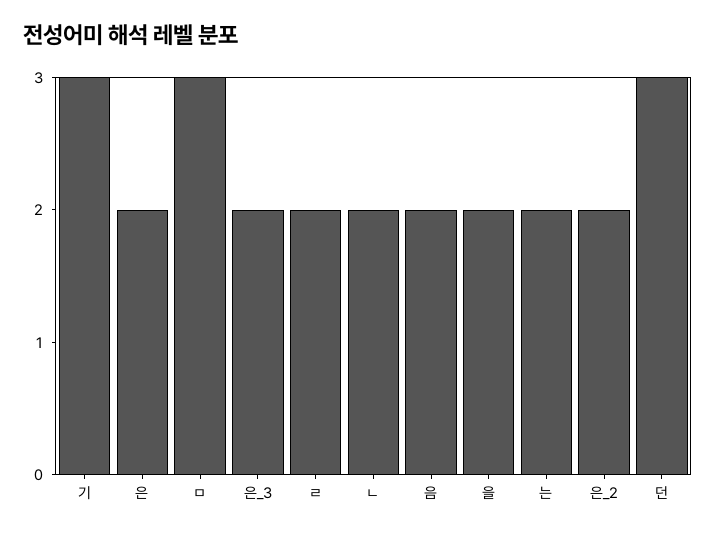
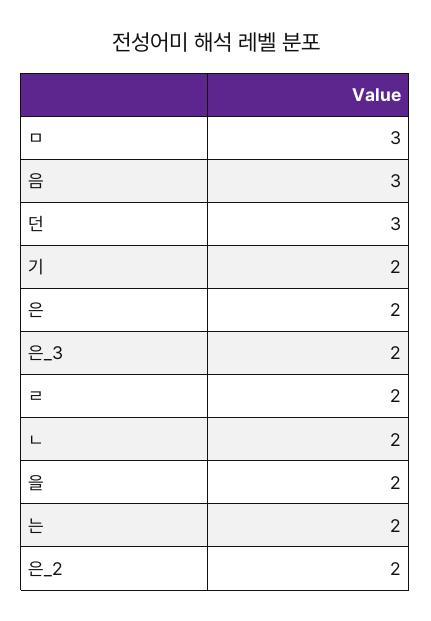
기: 3 -> 2
음: 2 -> 3

